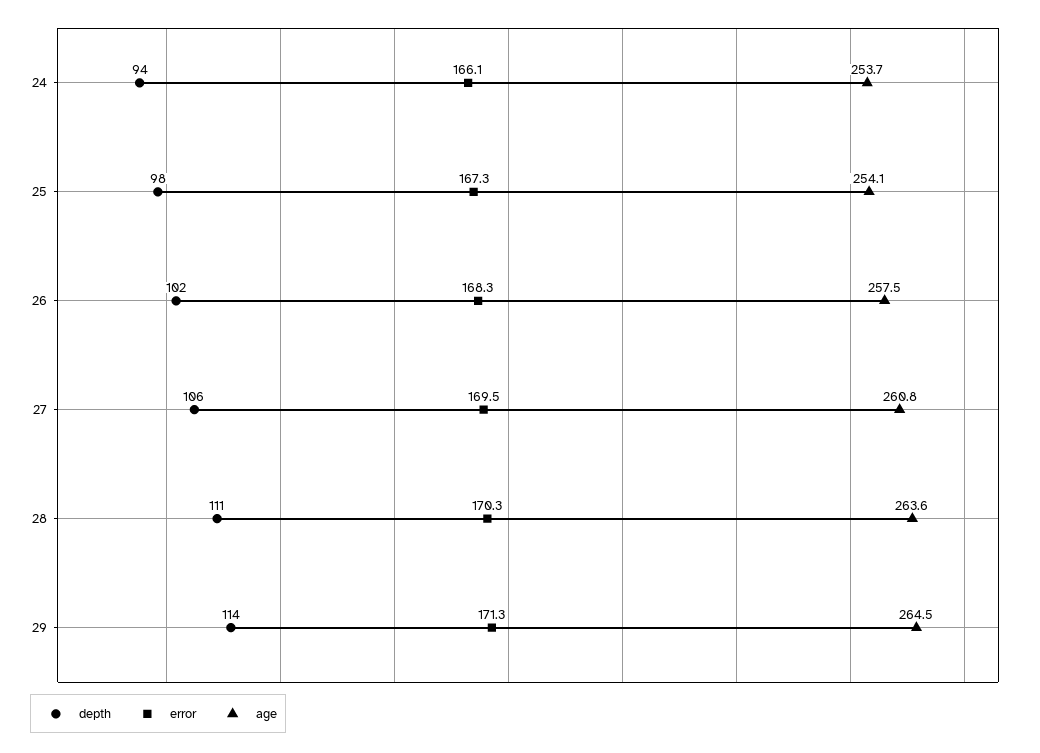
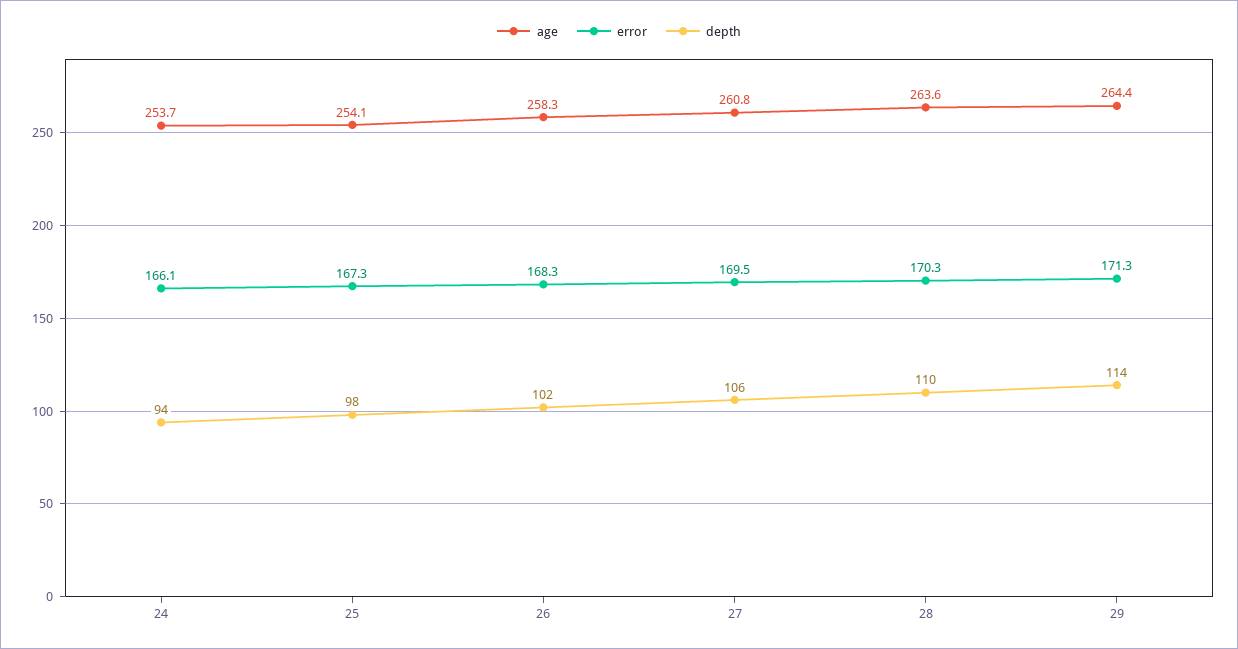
age, 26: 257.5 -> 258.3
depth, 28: 111 -> 110
age, 29: 264.5 -> 264.4

